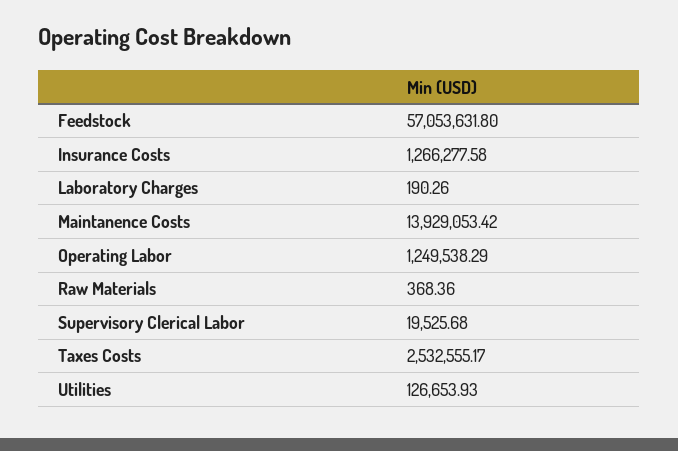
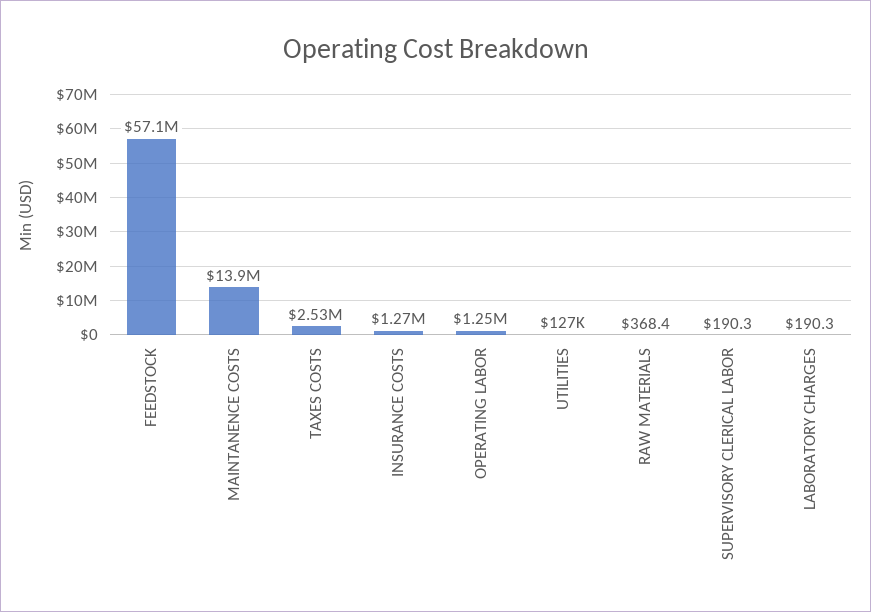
Supervisory Clerical Labor: 19525.68 -> 190.3

